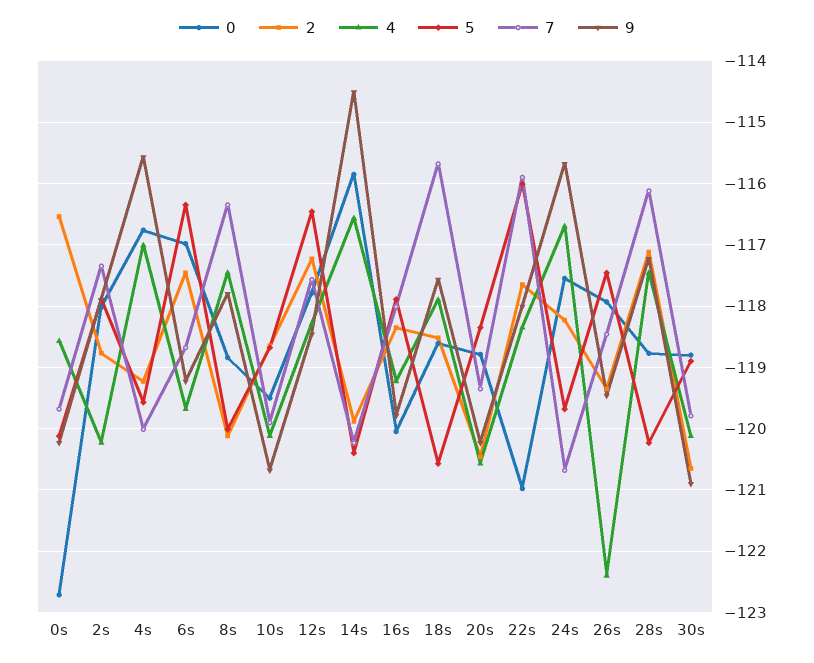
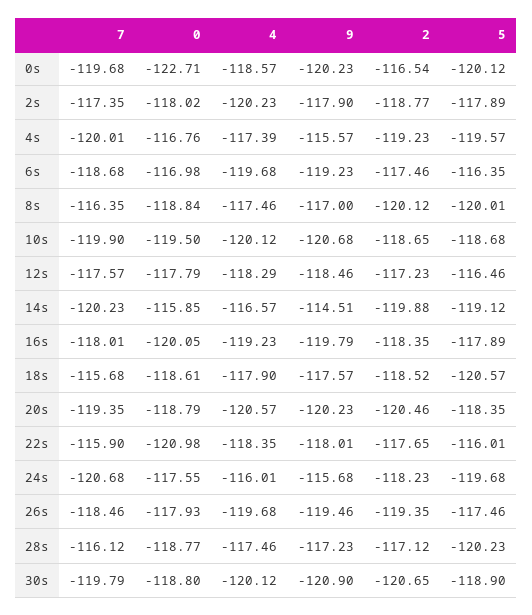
4, 4s: -117 -> -117.39
9, 8s: -117.8 -> -117
5, 14s: -120.4 -> -119.12
4, 24s: -116.7 -> -116.01
4, 26s: -122.4 -> -119.68

